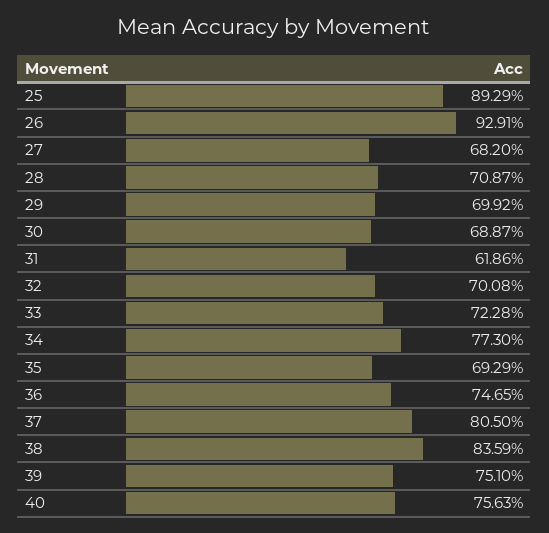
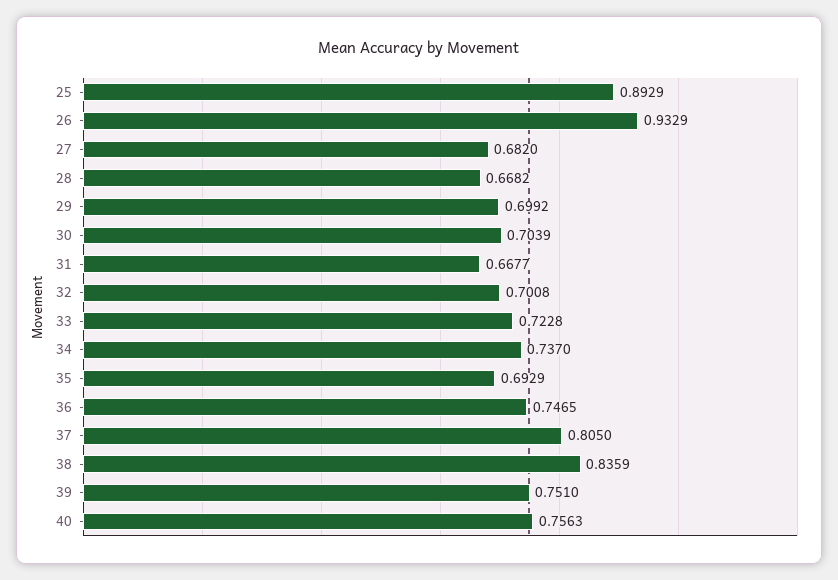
26: 0.9291 -> 0.9329
28: 0.7087 -> 0.6682
30: 0.6887 -> 0.7039
31: 0.6186 -> 0.6677
34: 0.773 -> 0.737

